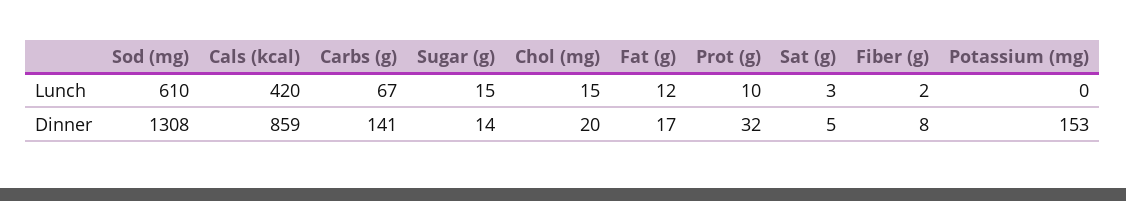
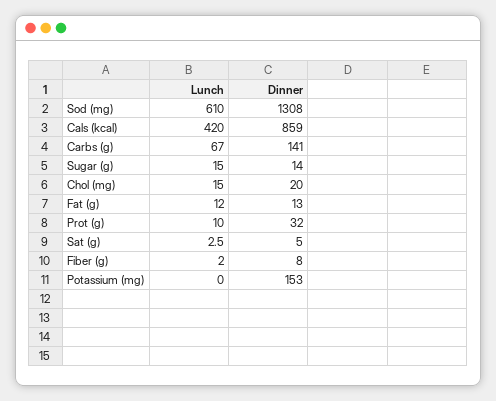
Fat (g), Dinner: 17 -> 13

